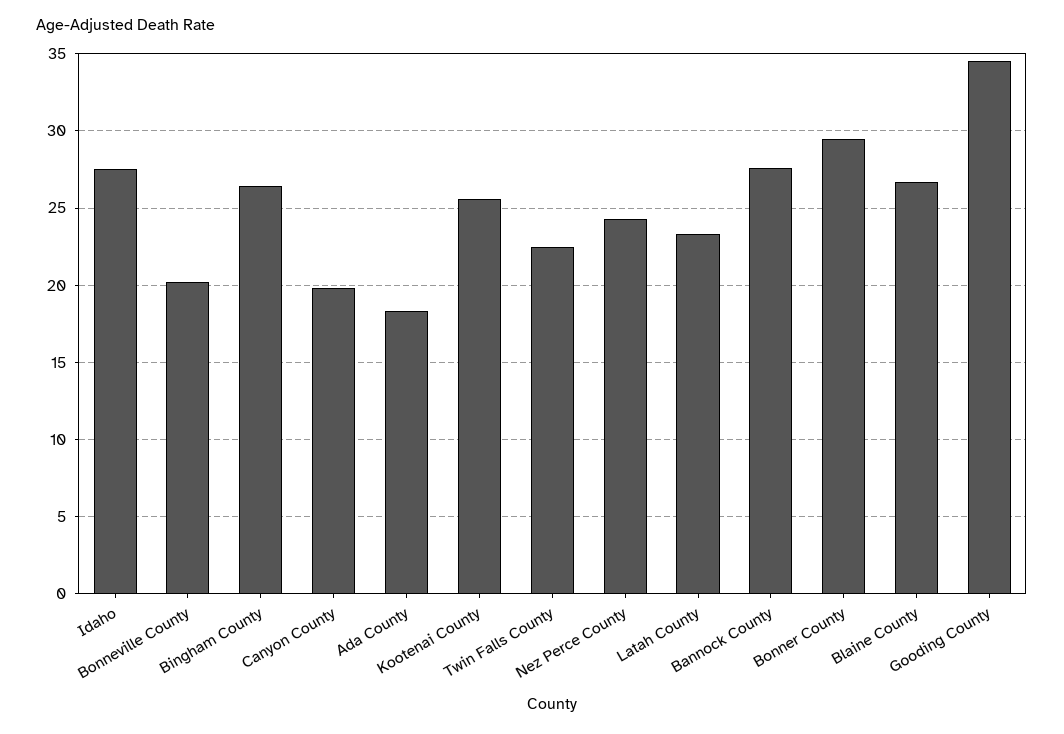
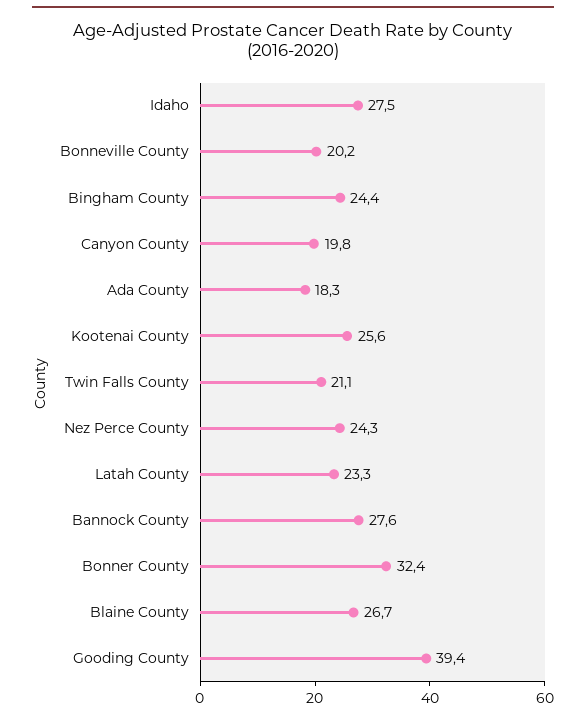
Bingham County: 26.5 -> 24.4
Twin Falls County: 22.5 -> 21.1
Bonner County: 29.5 -> 32.4
Gooding County: 34.5 -> 39.4

